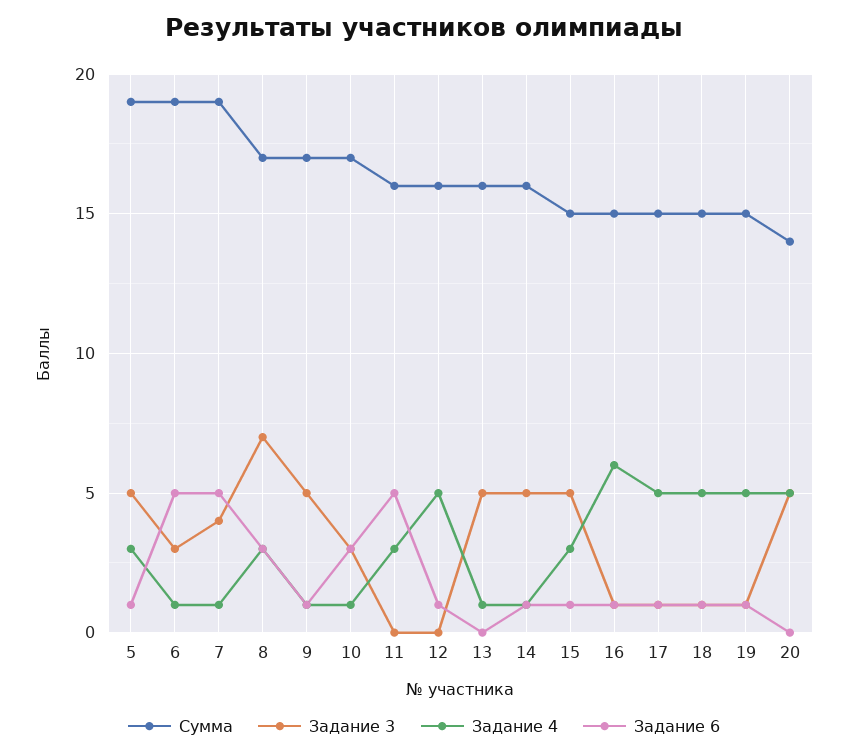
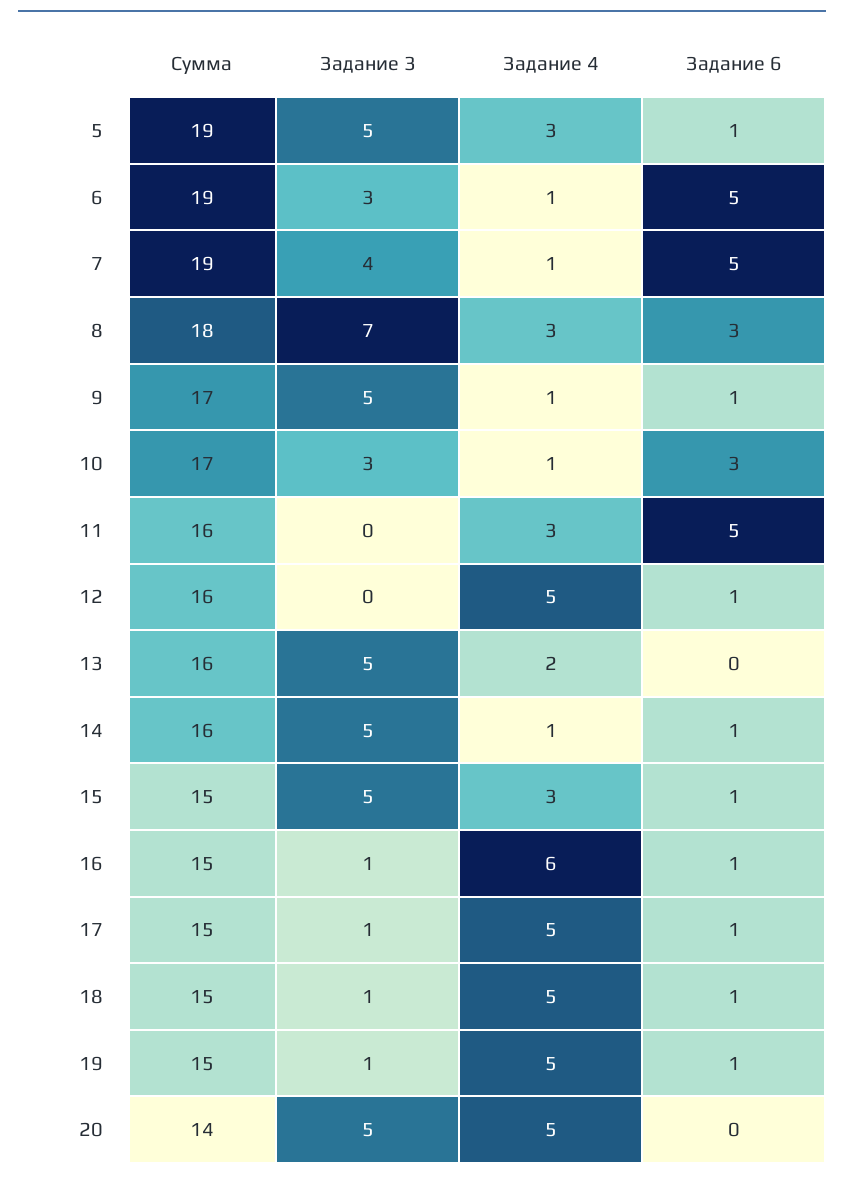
Сумма, 8: 17 -> 18
Задание 4, 13: 1 -> 2

